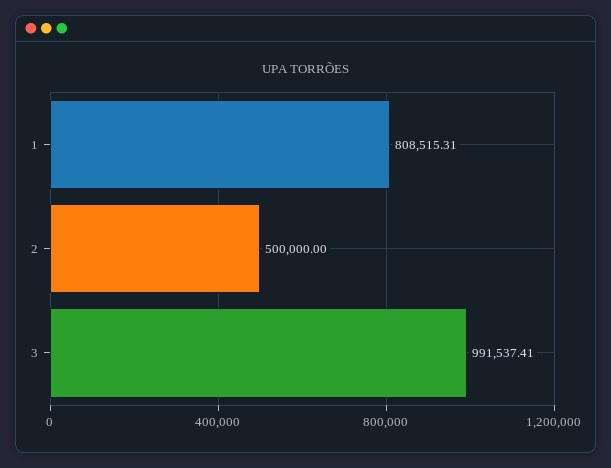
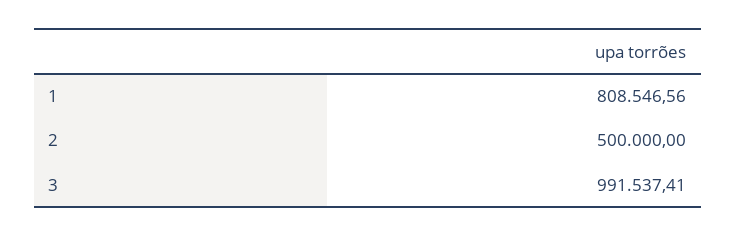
1: 808515.31 -> 808546.56

